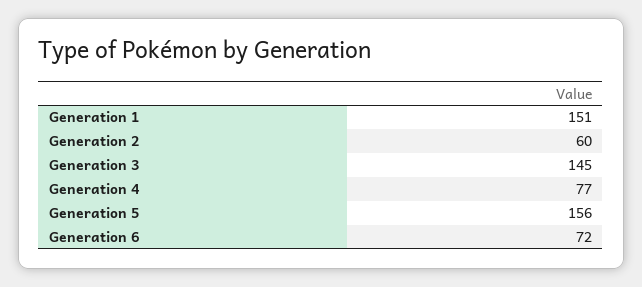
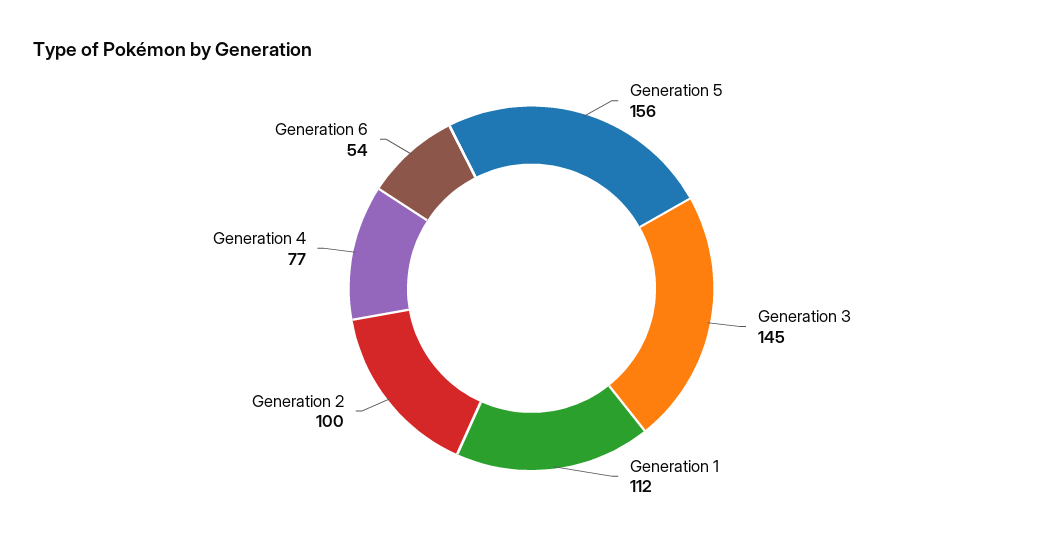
Generation 1: 151 -> 112
Generation 2: 60 -> 100
Generation 6: 72 -> 54

